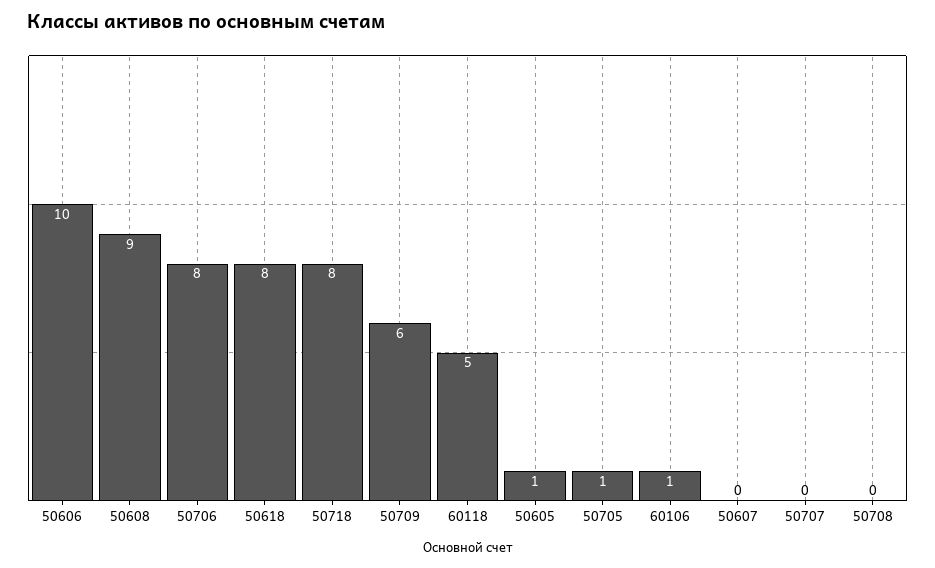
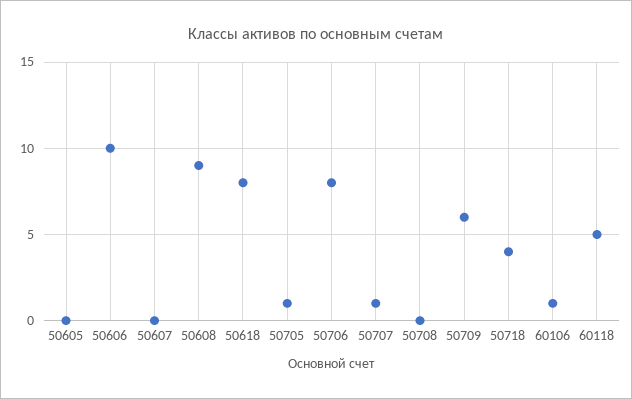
50718: 8 -> 4
50605: 1 -> 0
50707: 0 -> 1

